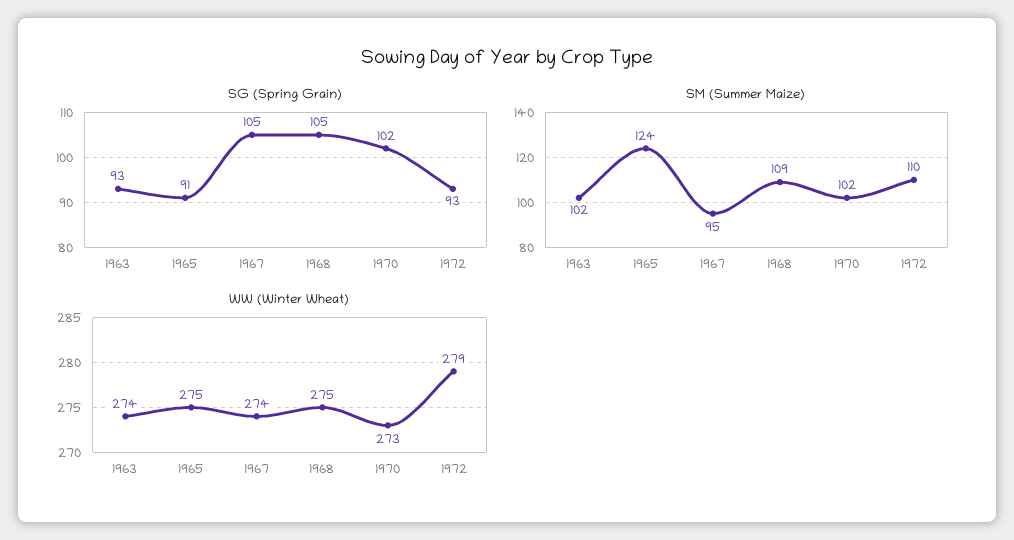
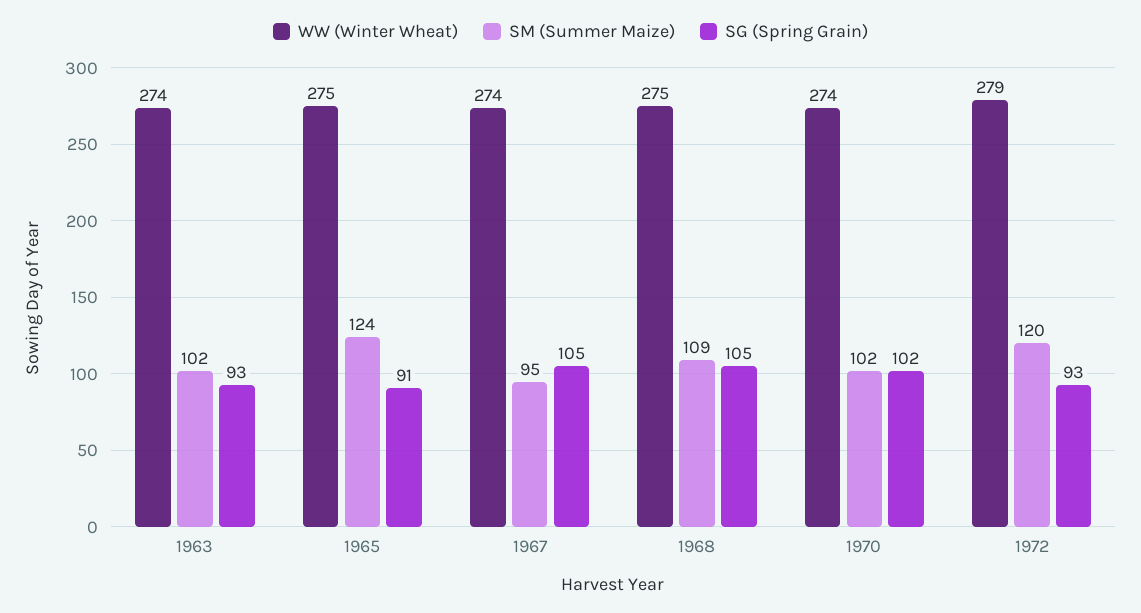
SM (Summer Maize), 1972: 110 -> 120
WW (Winter Wheat), 1970: 273 -> 274

